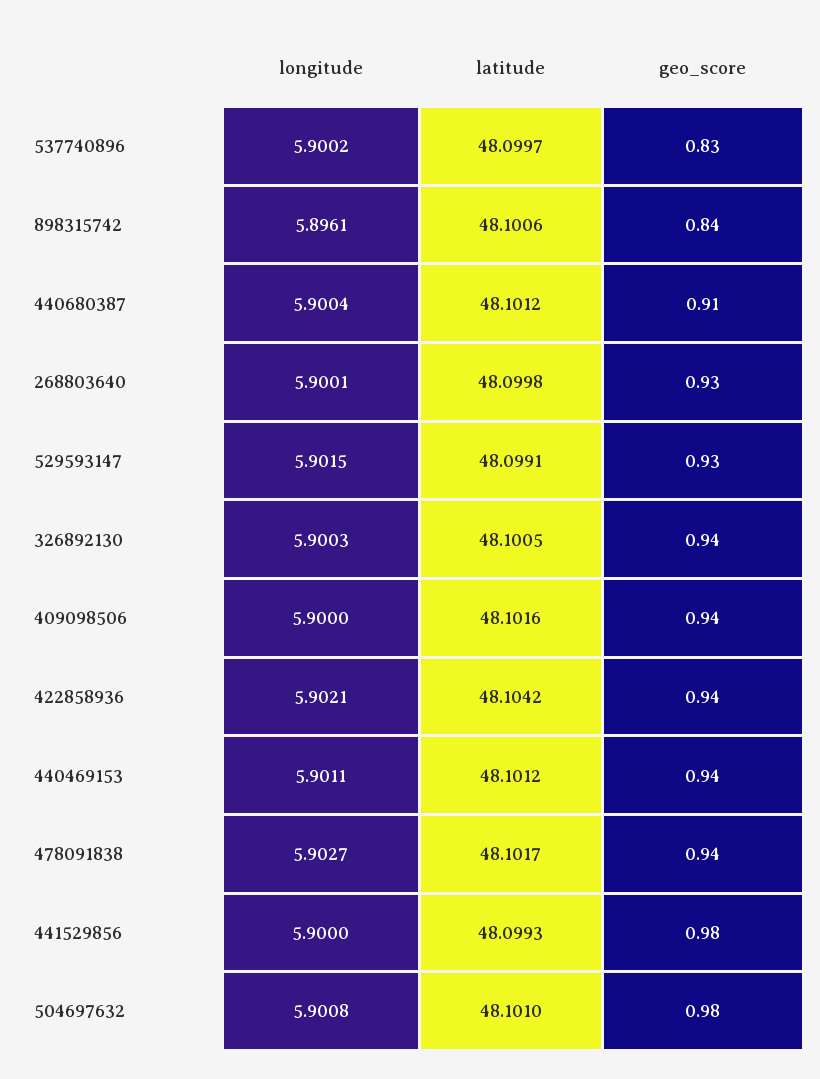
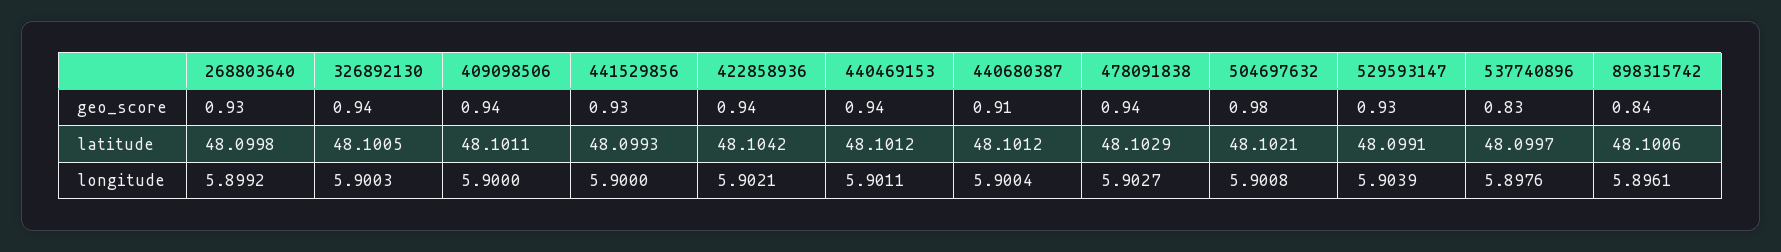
longitude, 537740896: 5.9002 -> 5.8976
longitude, 268803640: 5.9001 -> 5.8992
longitude, 529593147: 5.9015 -> 5.9039
latitude, 409098506: 48.1016 -> 48.1011
latitude, 478091838: 48.1017 -> 48.1029
geo_score, 441529856: 0.98 -> 0.93
latitude, 504697632: 48.101 -> 48.1021

